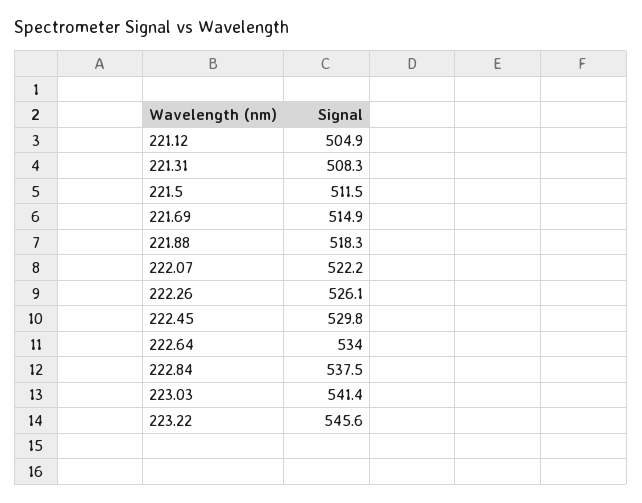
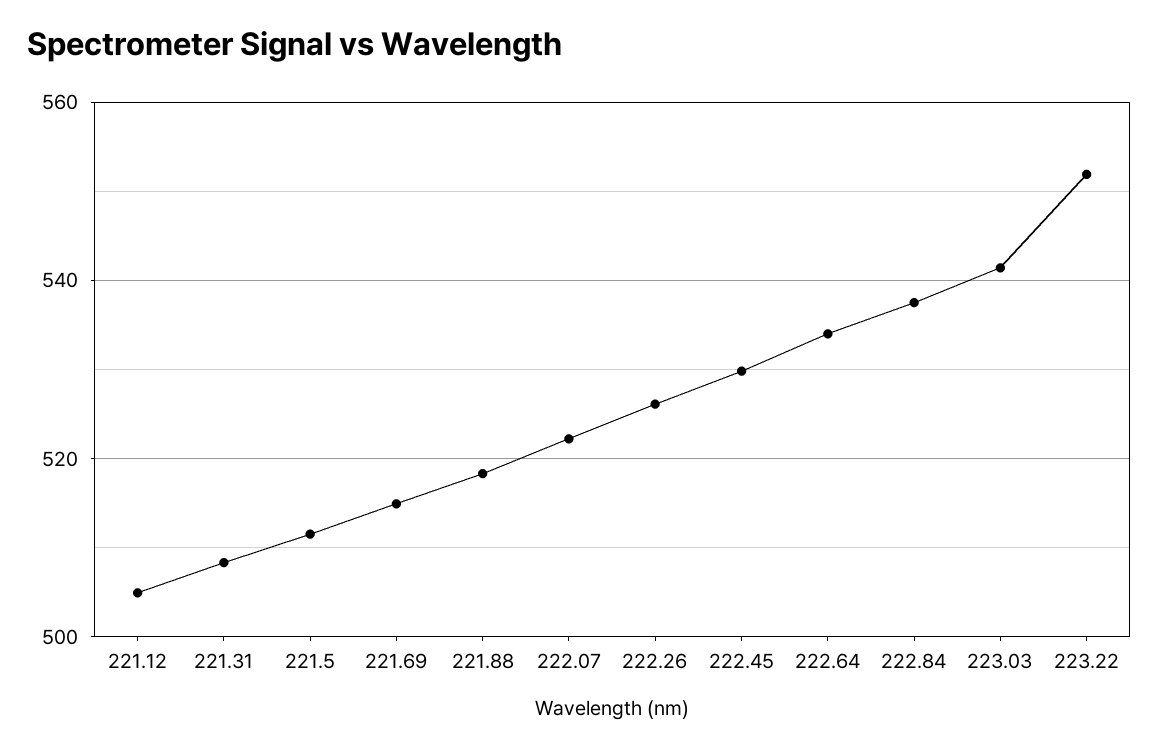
223.22: 545.6 -> 552

